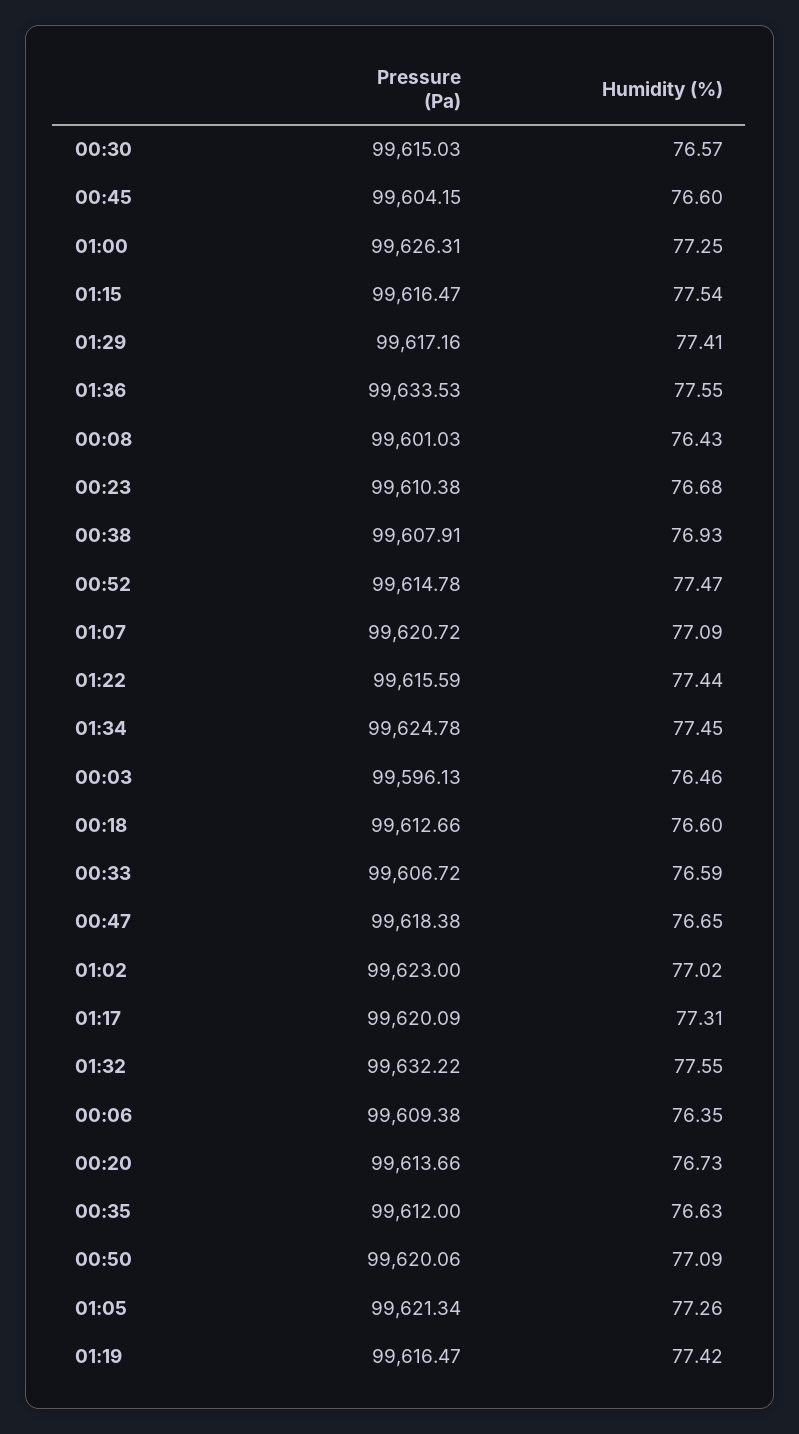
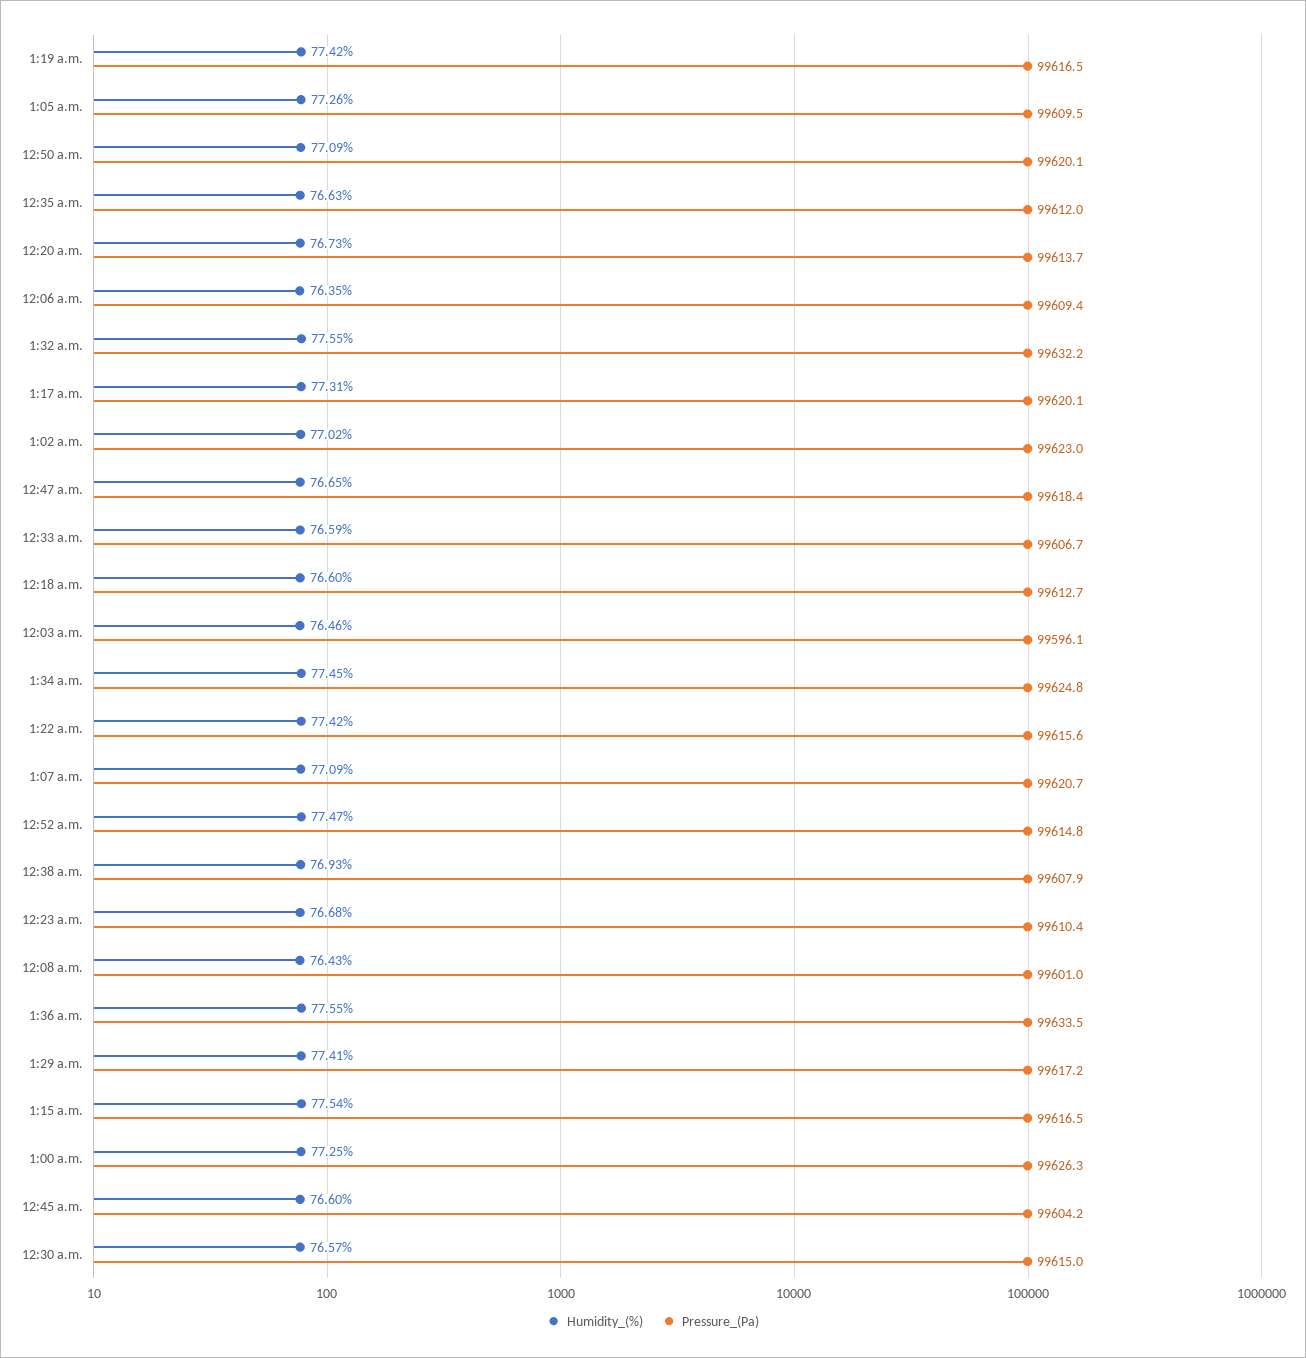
Humidity (%), 01:22: 77.44 -> 77.42
Pressure (Pa), 01:05: 99621.34 -> 99609.5

